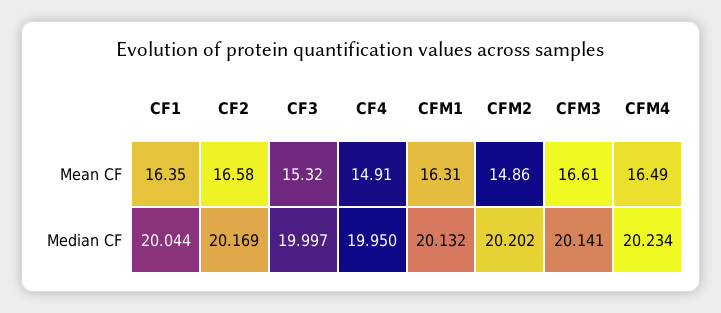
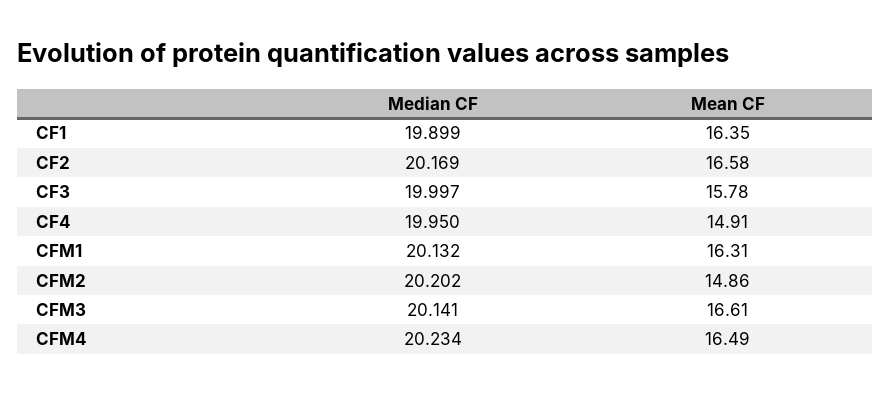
CF3, Mean CF: 15.32 -> 15.78
CF1, Median CF: 20.044 -> 19.899

